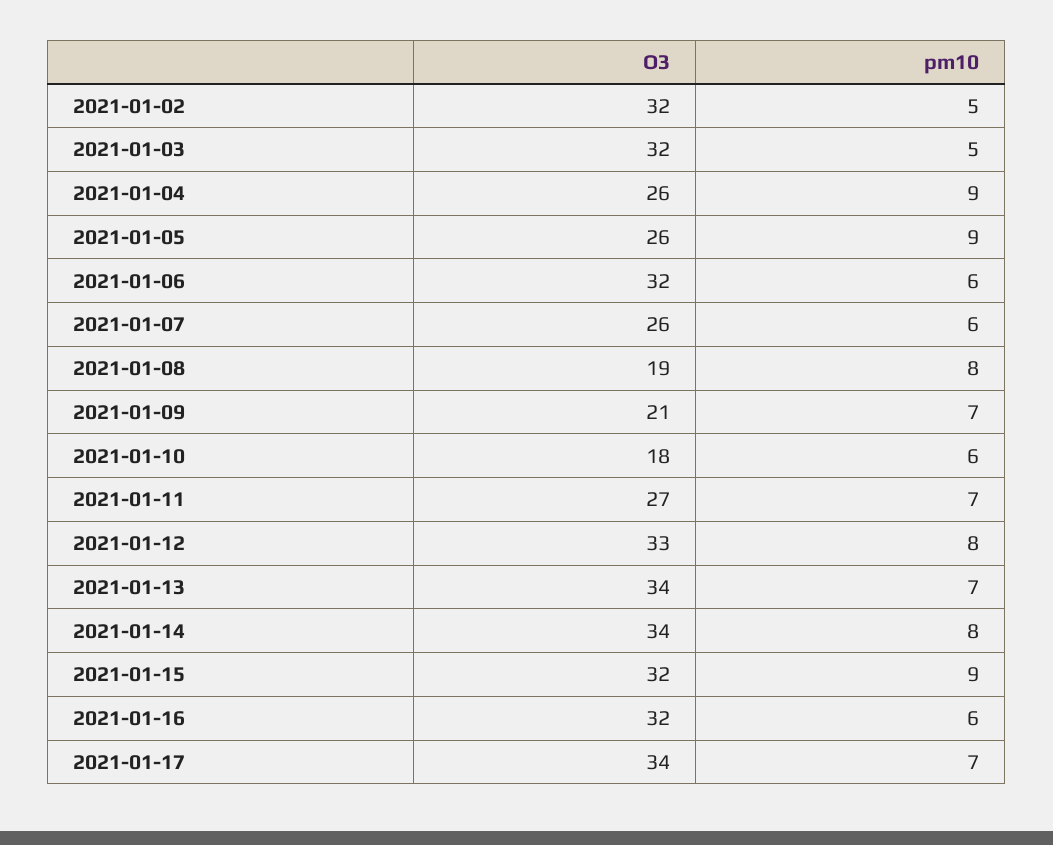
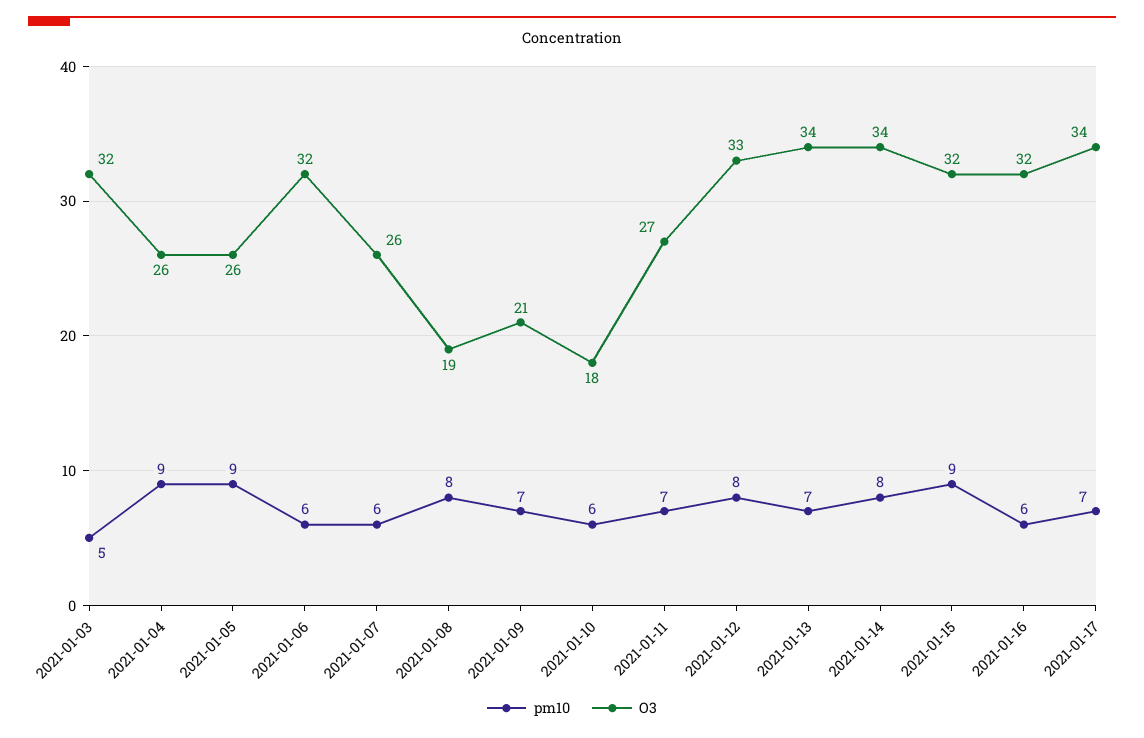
O3, 2021-01-02: 32 -> none
pm10, 2021-01-02: 5 -> none

